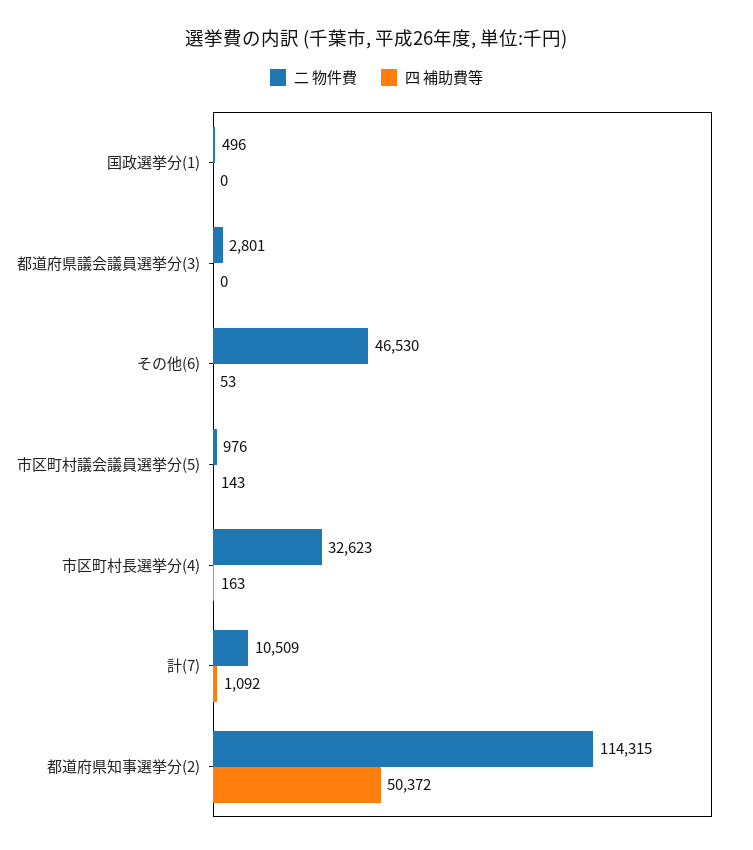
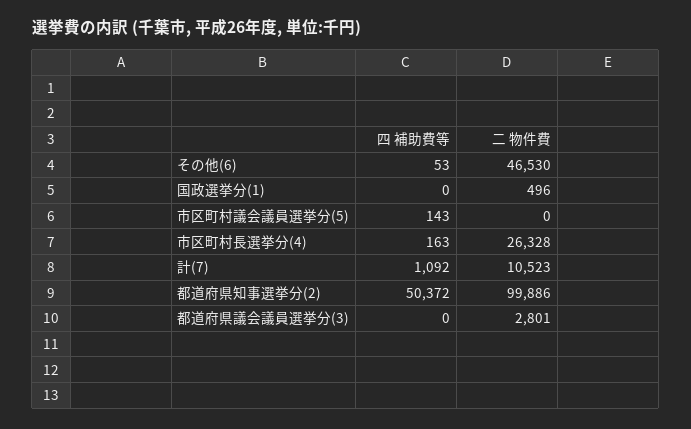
二 物件費, 市区町村議会議員選挙分(5): 976 -> 0
二 物件費, 市区町村長選挙分(4): 32623 -> 26328
二 物件費, 計(7): 10509 -> 10523
二 物件費, 都道府県知事選挙分(2): 114315 -> 99886

